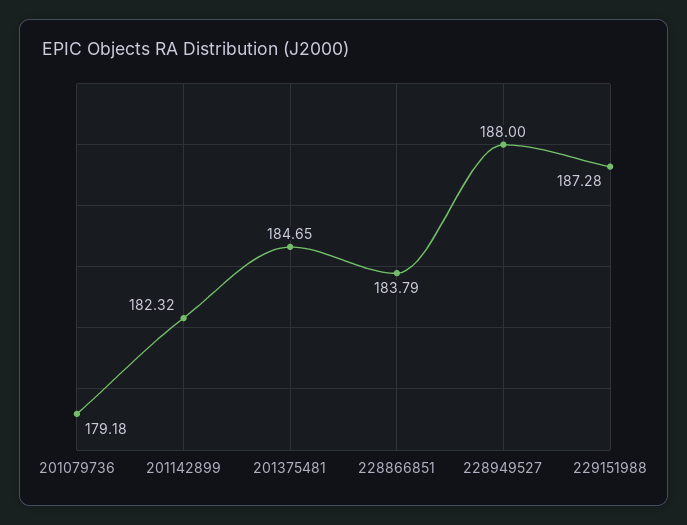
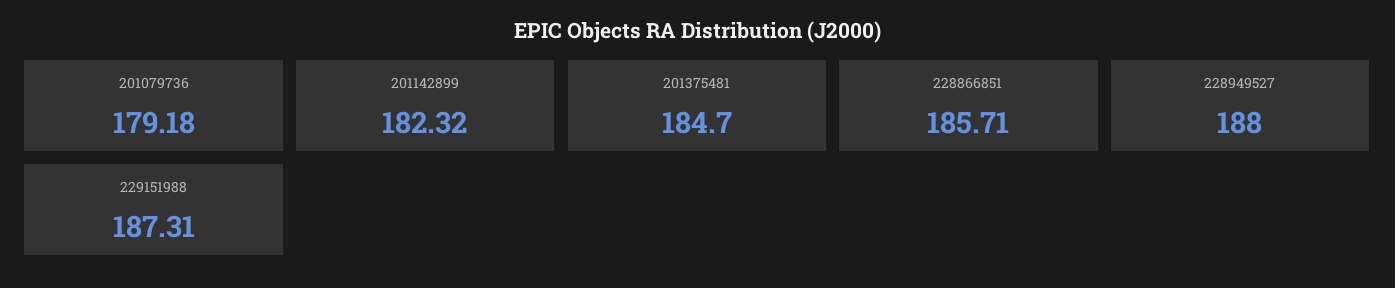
201375481: 184.65 -> 184.7
228866851: 183.79 -> 185.71
229151988: 187.28 -> 187.31

